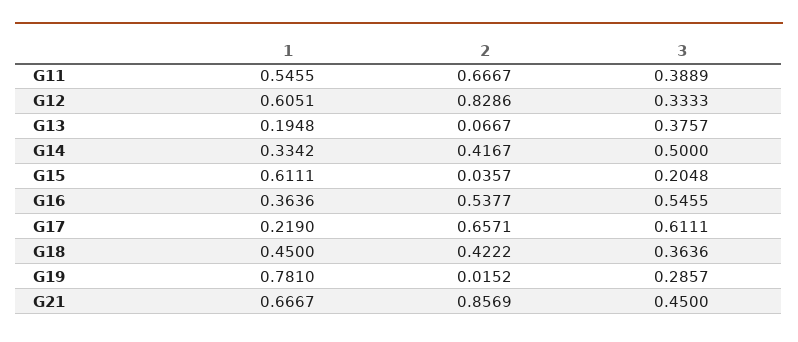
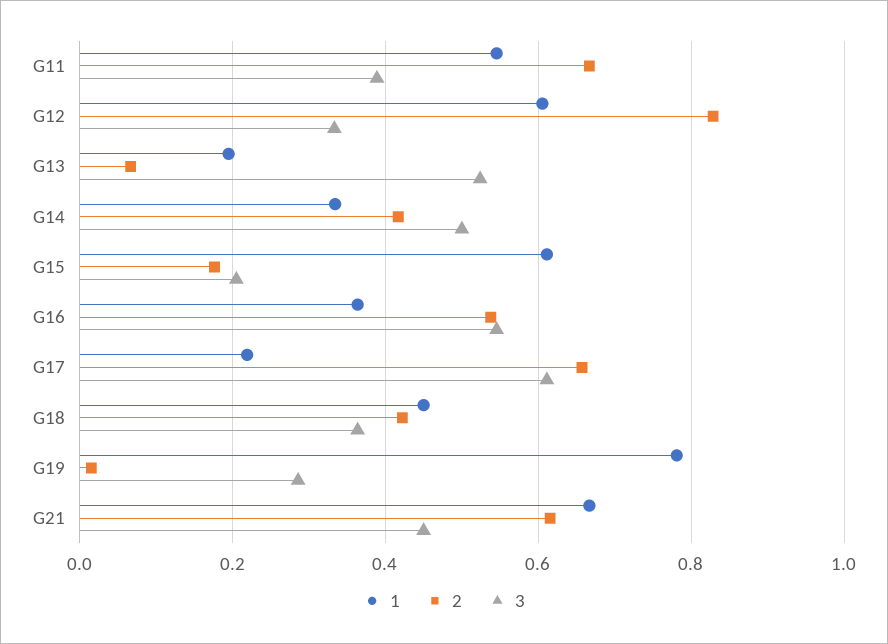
3, G13: 0.3757 -> 0.52
2, G15: 0.0357 -> 0.18
2, G21: 0.8569 -> 0.62

